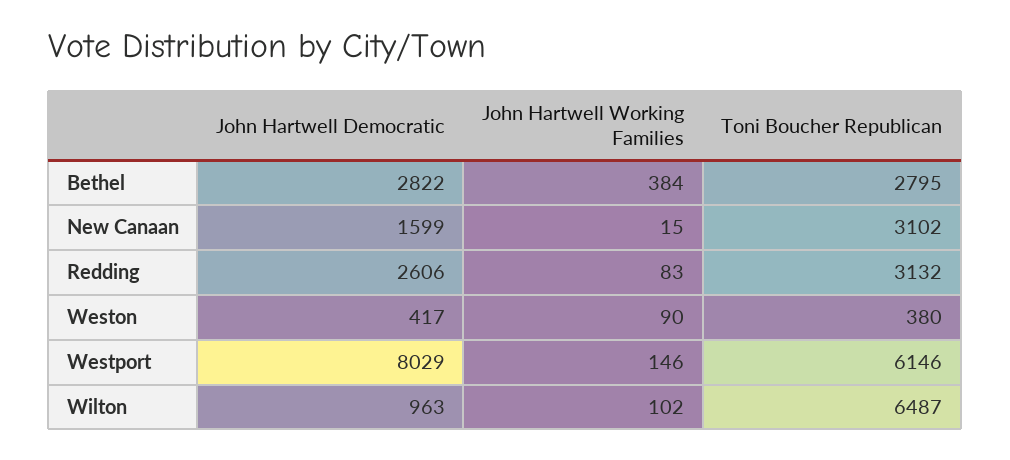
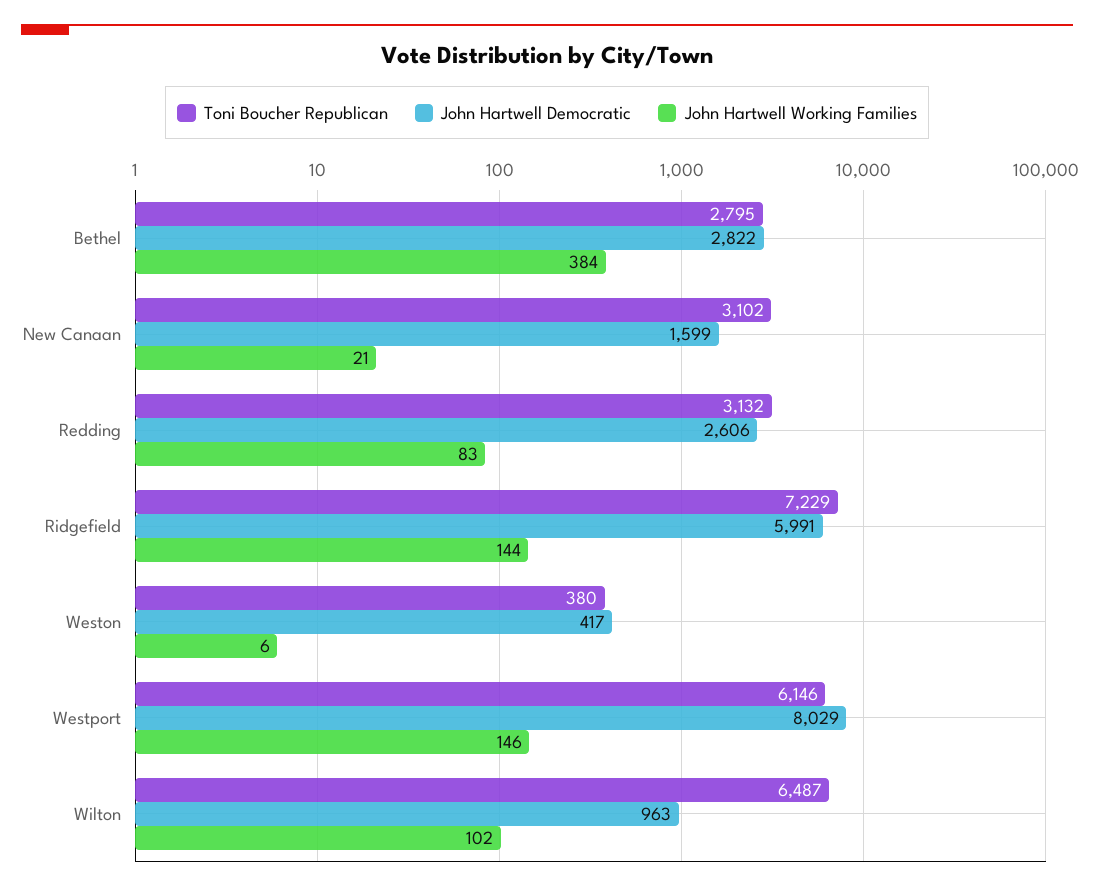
John Hartwell Working Families, New Canaan: 15 -> 21
John Hartwell Working Families, Weston: 90 -> 6
Toni Boucher Republican, Ridgefield: none -> 7229
John Hartwell Democratic, Ridgefield: none -> 5991
John Hartwell Working Families, Ridgefield: none -> 144

